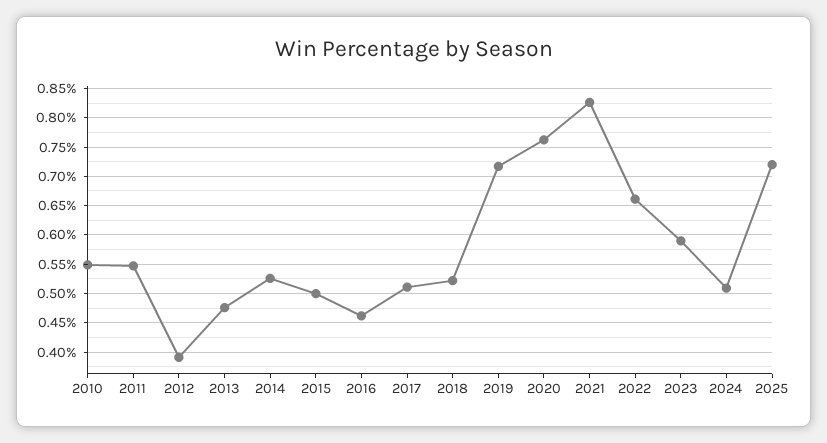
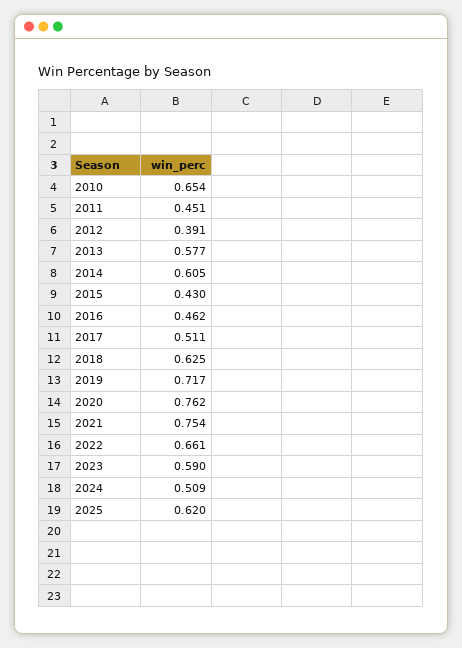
2010: 0.55 -> 0.654
2011: 0.55 -> 0.451
2013: 0.475 -> 0.577
2014: 0.525 -> 0.605
2015: 0.5 -> 0.43
2018: 0.525 -> 0.625
2021: 0.825 -> 0.754
2025: 0.725 -> 0.62

